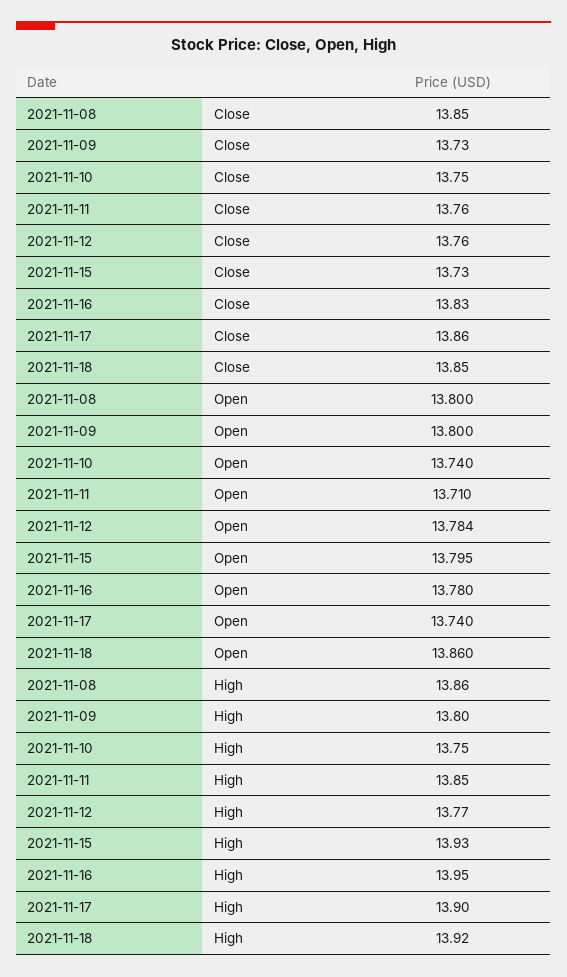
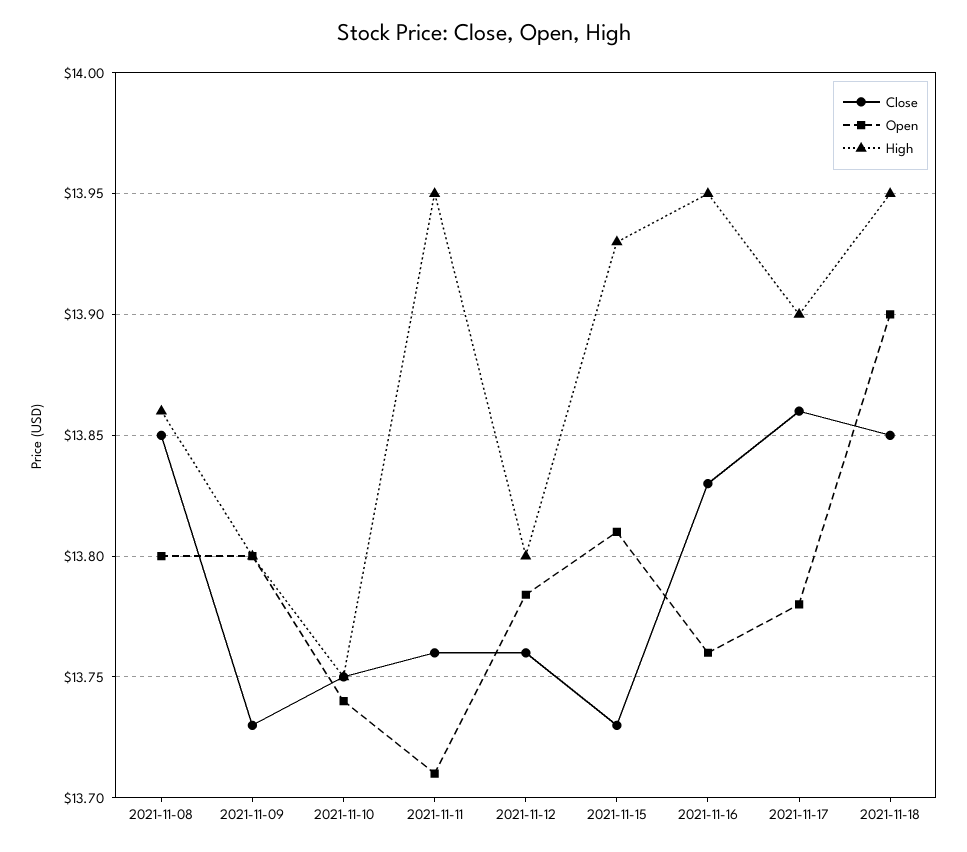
Open, 2021-11-15: 13.795 -> 13.81
Open, 2021-11-16: 13.78 -> 13.76
Open, 2021-11-17: 13.74 -> 13.78
Open, 2021-11-18: 13.86 -> 13.9
High, 2021-11-11: 13.85 -> 13.95
High, 2021-11-12: 13.77 -> 13.8
High, 2021-11-18: 13.92 -> 13.95

